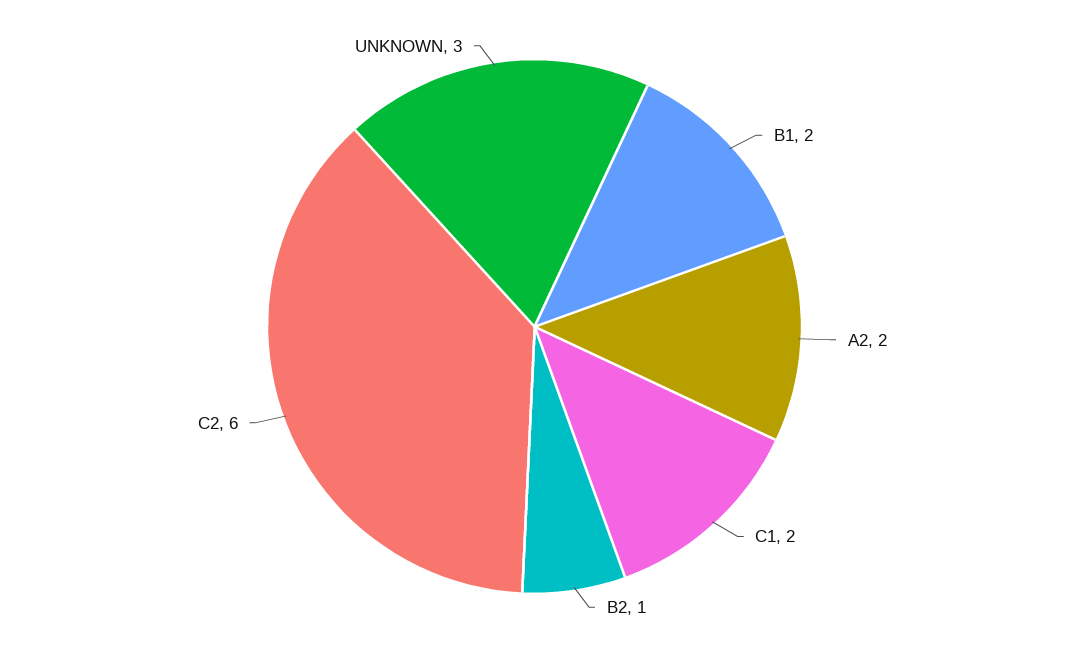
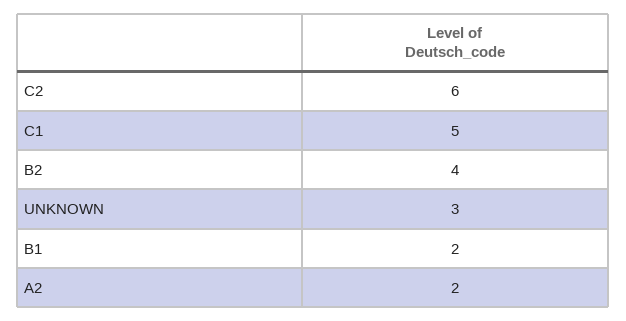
C1: 2 -> 5
B2: 1 -> 4

